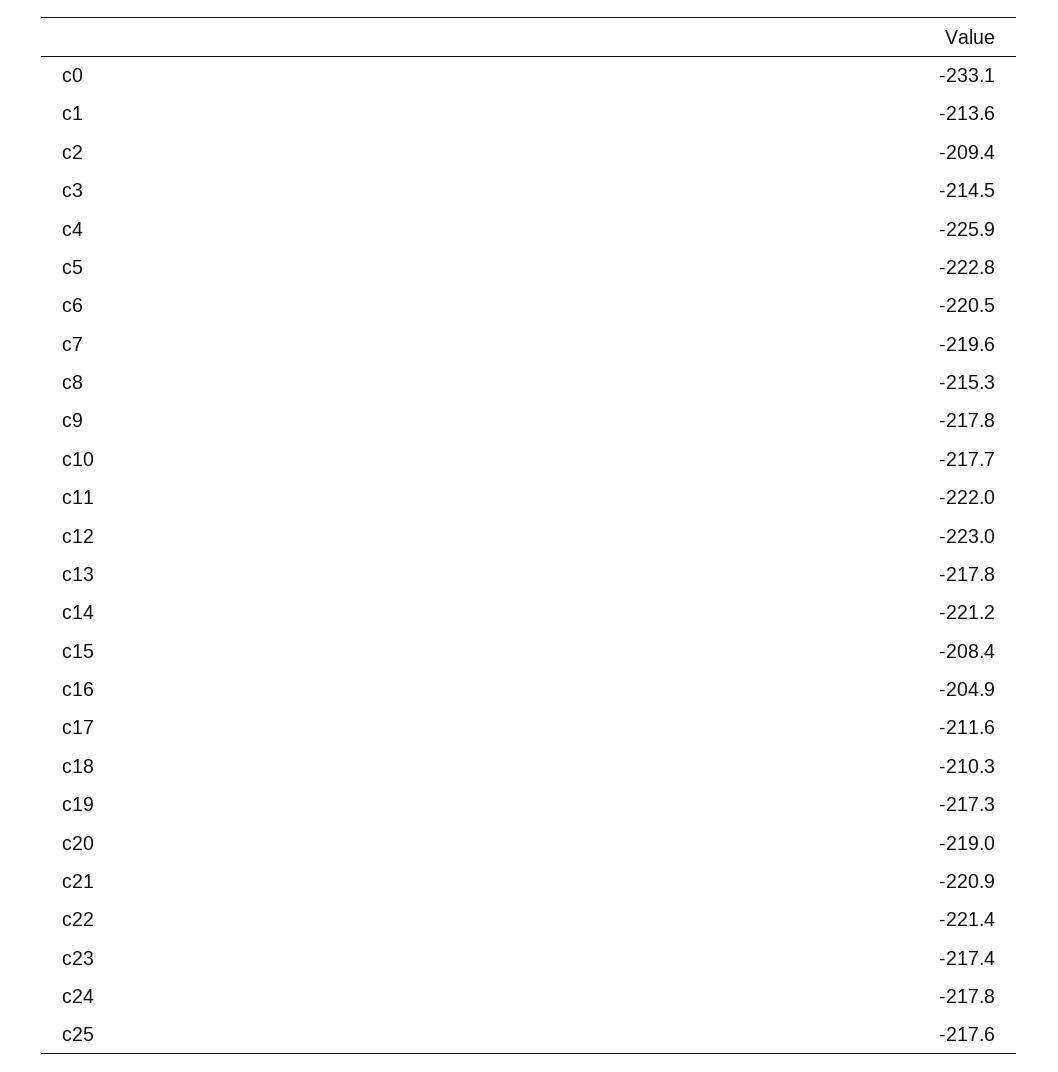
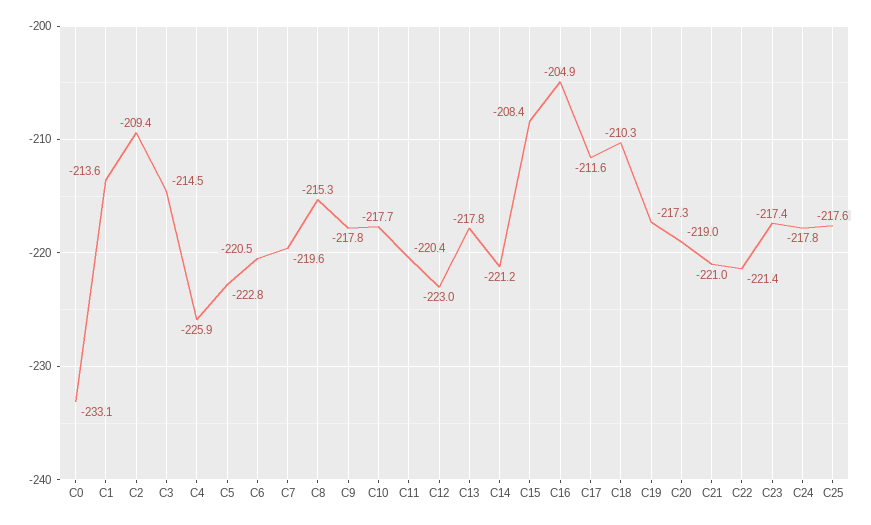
c11: -222 -> -220.4
c21: -220.9 -> -221

